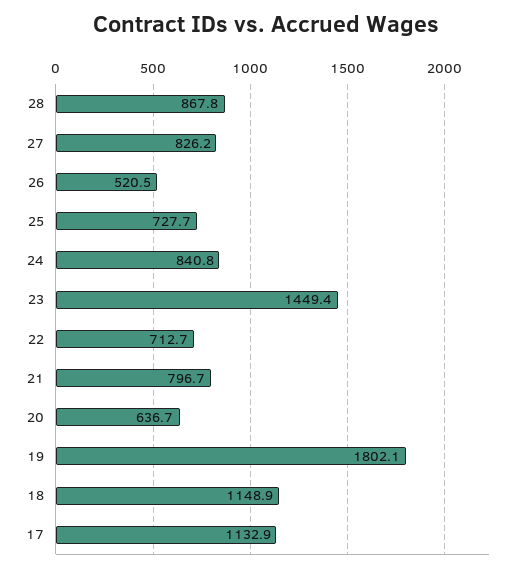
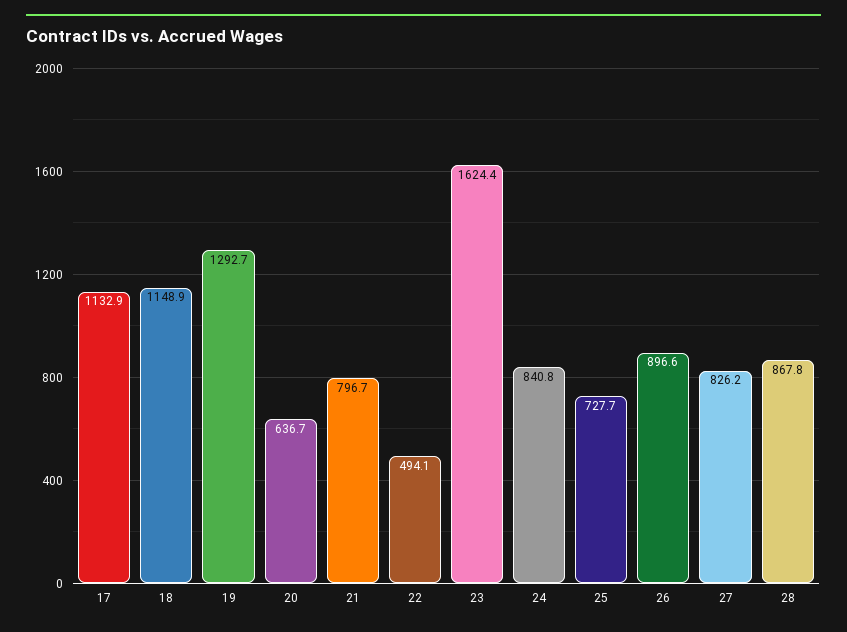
26: 520.5 -> 896.6
23: 1449.4 -> 1624.4
22: 712.7 -> 494.1
19: 1802.1 -> 1292.7

